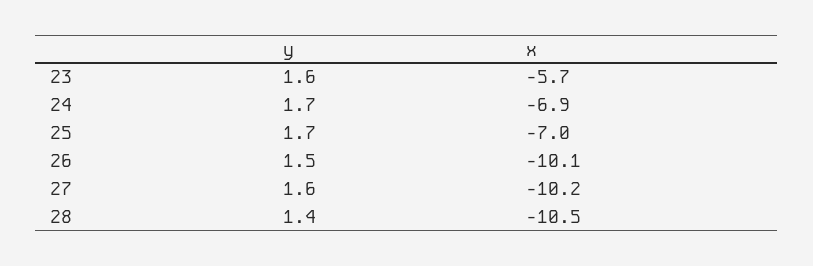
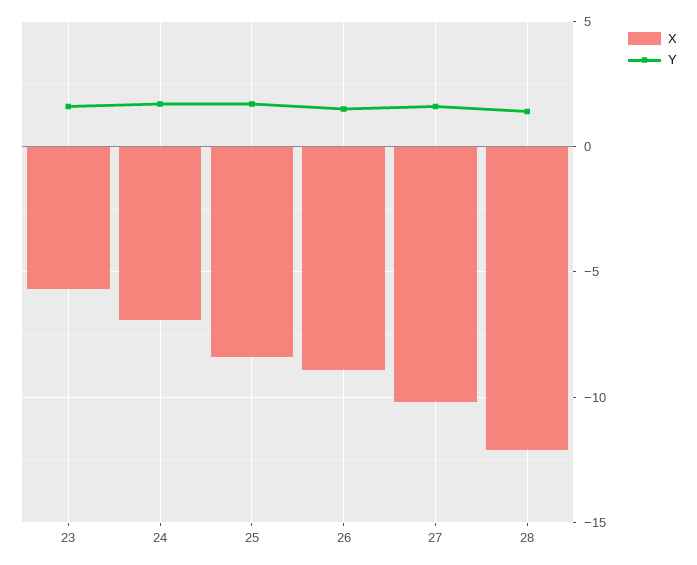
x, 25: -7 -> -8.5
x, 26: -10.1 -> -9
x, 28: -10.5 -> -12

